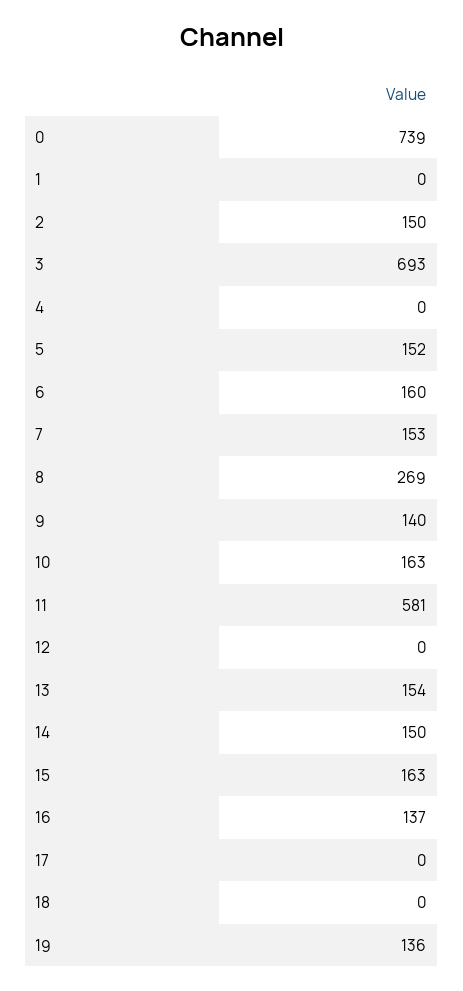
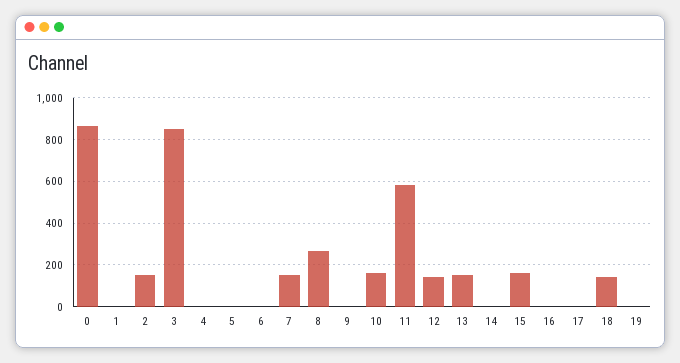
0: 739 -> 850
3: 693 -> 850
5: 152 -> 0
6: 160 -> 0
9: 140 -> 0
12: 0 -> 150
14: 150 -> 0
16: 137 -> 0
18: 0 -> 150
19: 136 -> 0

